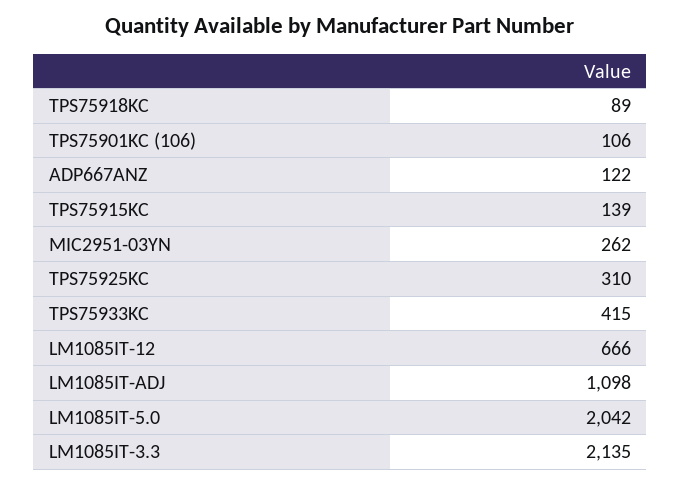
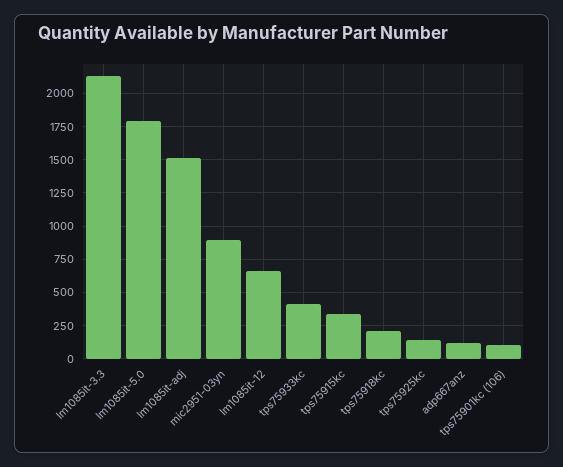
TPS75918KC: 89 -> 200
TPS75915KC: 139 -> 350
MIC2951-03YN: 262 -> 900
TPS75925KC: 310 -> 150
LM1085IT-ADJ: 1098 -> 1500
LM1085IT-5.0: 2042 -> 1800

